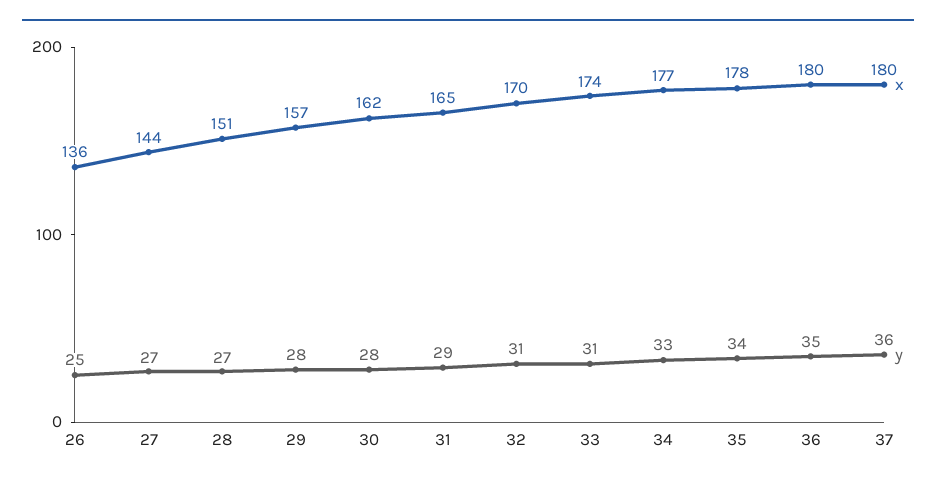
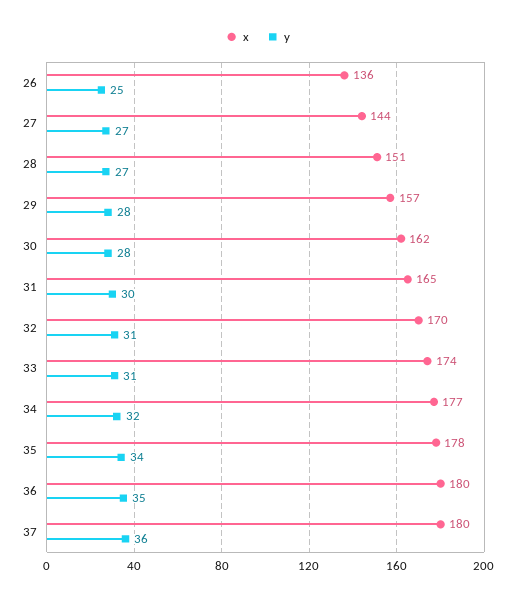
y, 31: 29 -> 30
y, 34: 33 -> 32

